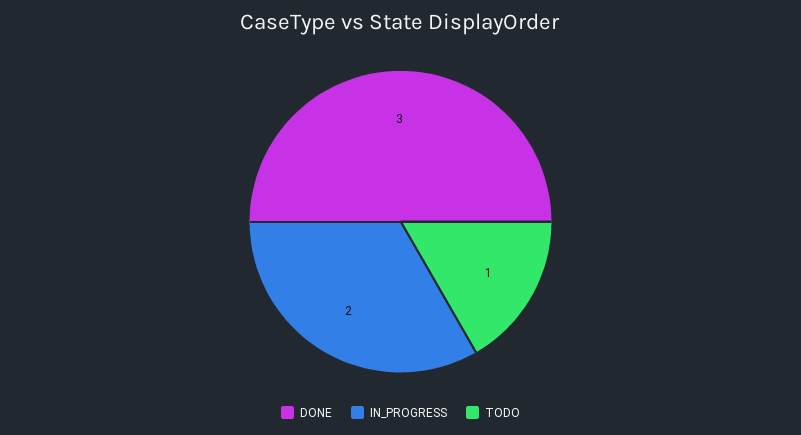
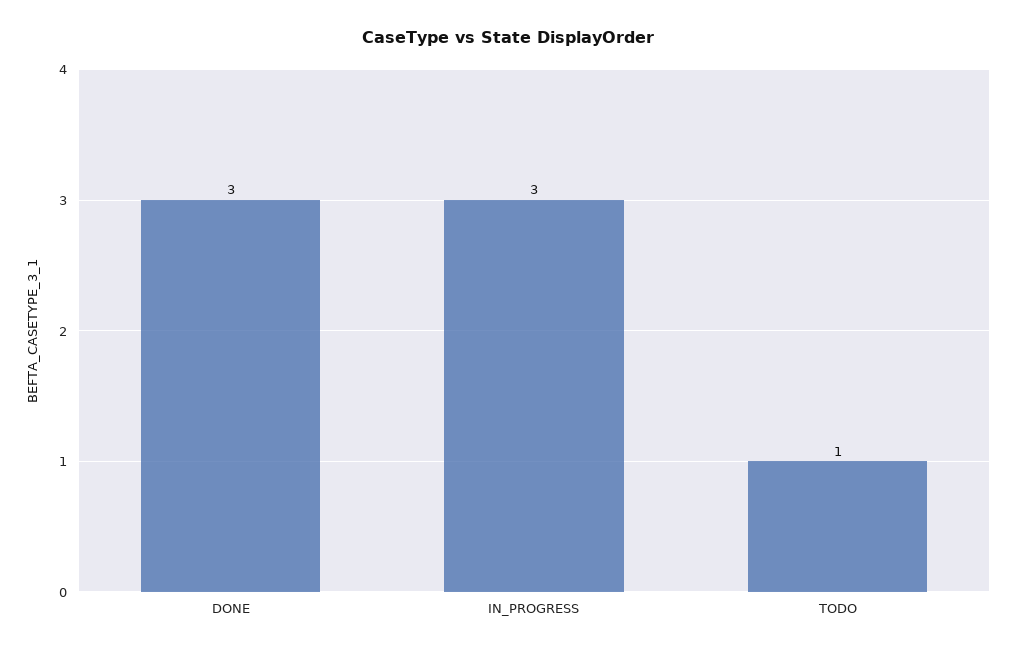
IN_PROGRESS: 2 -> 3

